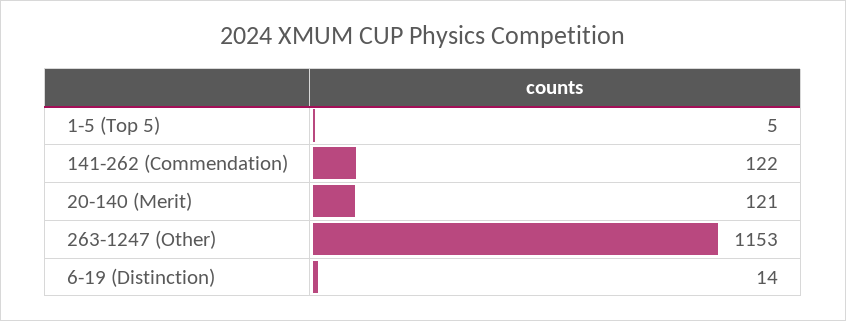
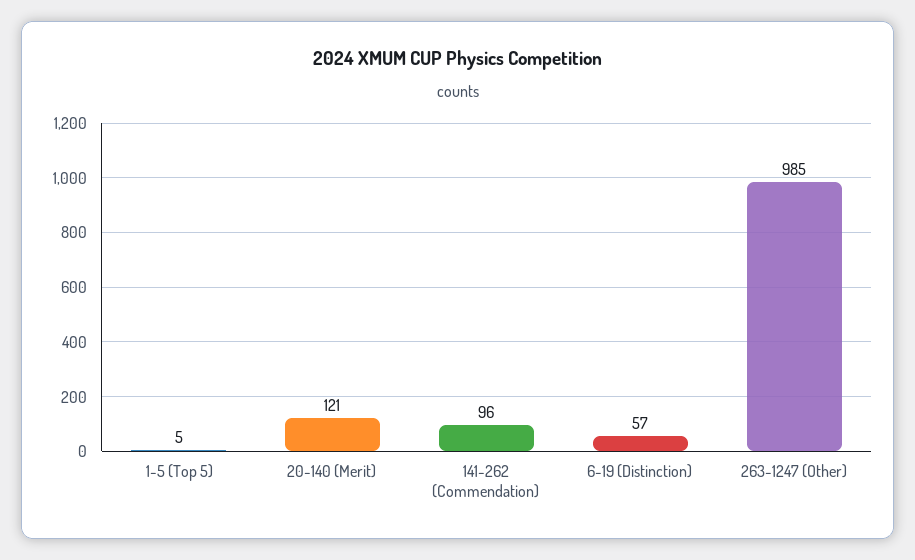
141-262 (Commendation): 122 -> 96
263-1247 (Other): 1153 -> 985
6-19 (Distinction): 14 -> 57

